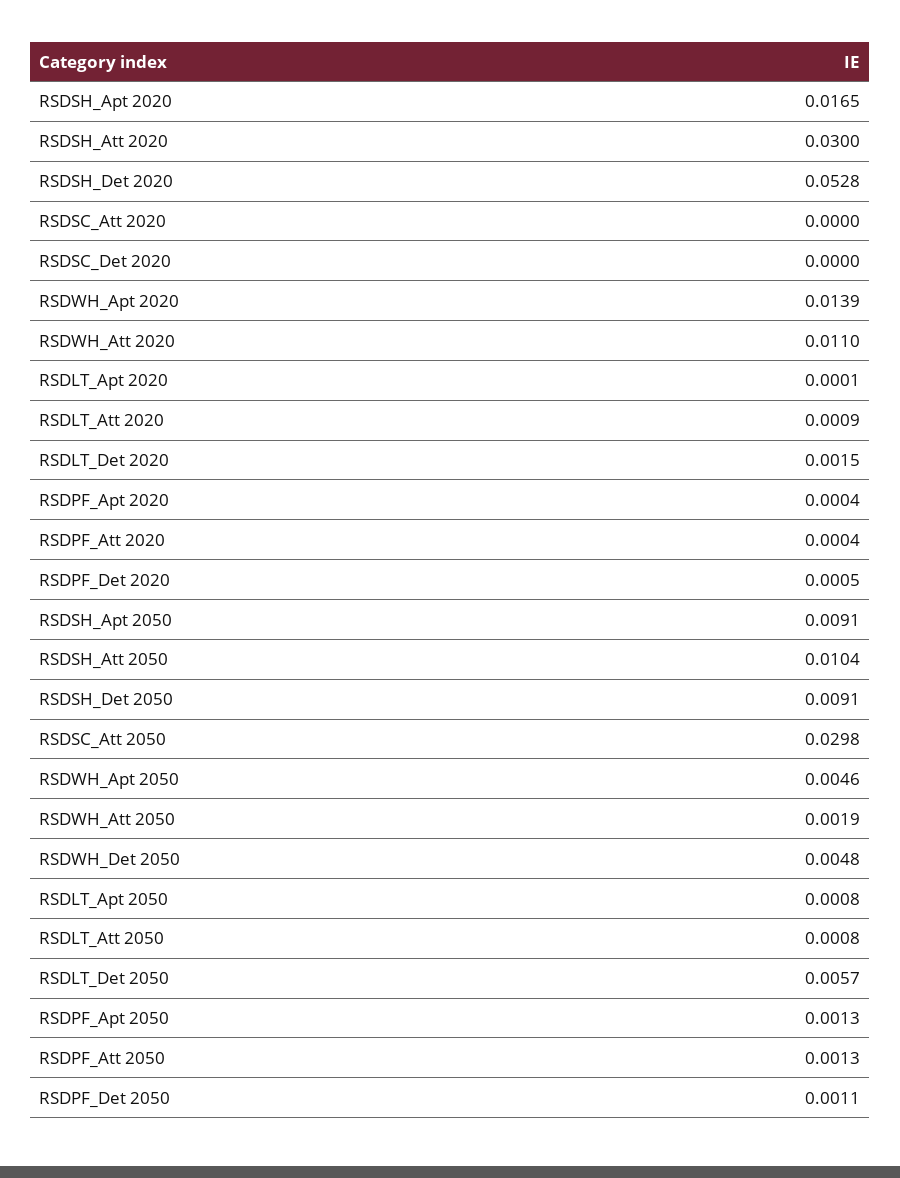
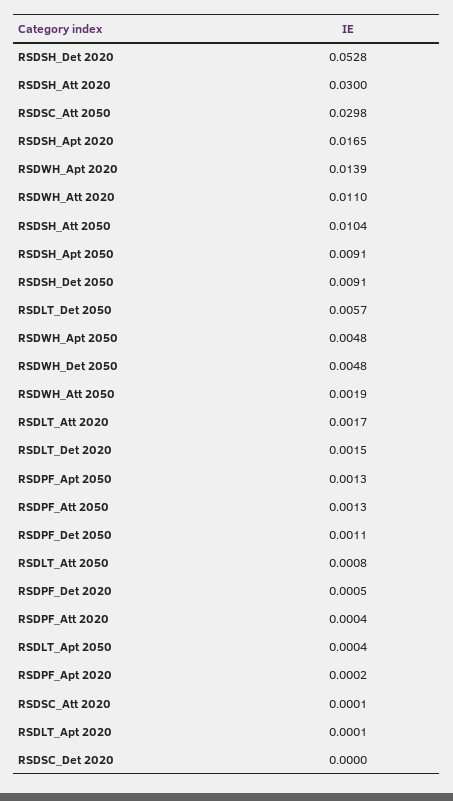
RSDSC_Att 2020: 0 -> 0.0001
RSDLT_Att 2020: 0.0009 -> 0.0017
RSDPF_Apt 2020: 0.0004 -> 0.0002
RSDWH_Apt 2050: 0.0046 -> 0.0048
RSDLT_Apt 2050: 0.0008 -> 0.0004

